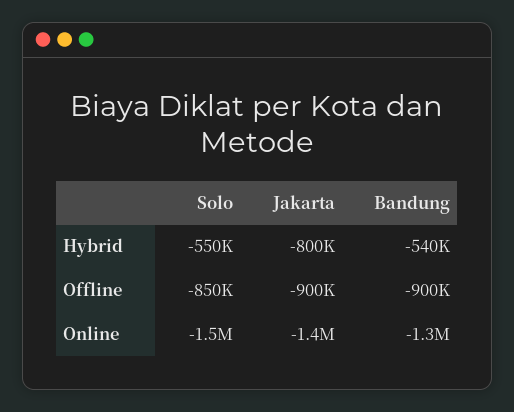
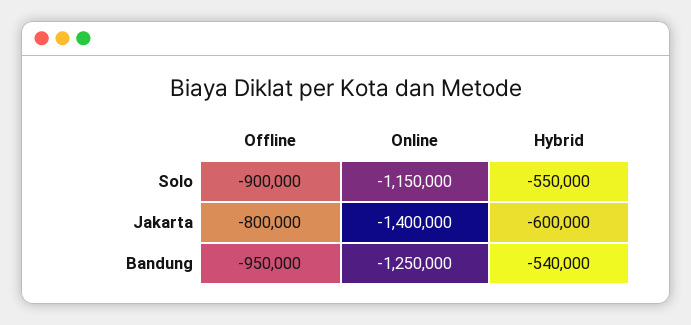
Jakarta, Hybrid: -800000 -> -600000
Solo, Offline: -850000 -> -900000
Jakarta, Offline: -900000 -> -800000
Bandung, Offline: -900000 -> -950000
Solo, Online: -1500000 -> -1150000

